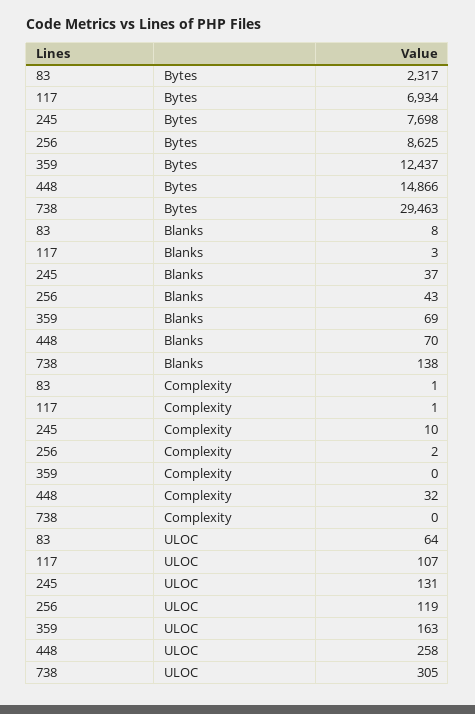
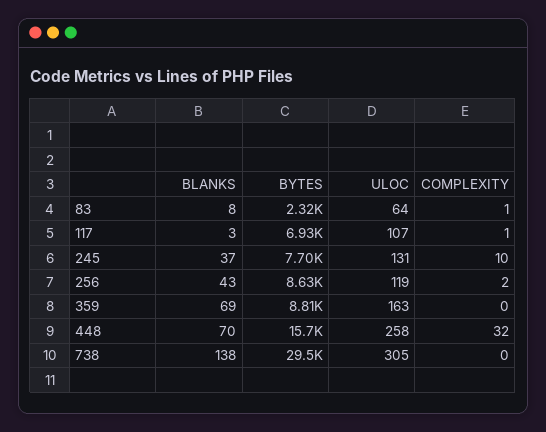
359, Bytes: 12437 -> 8810
448, Bytes: 14866 -> 15700

